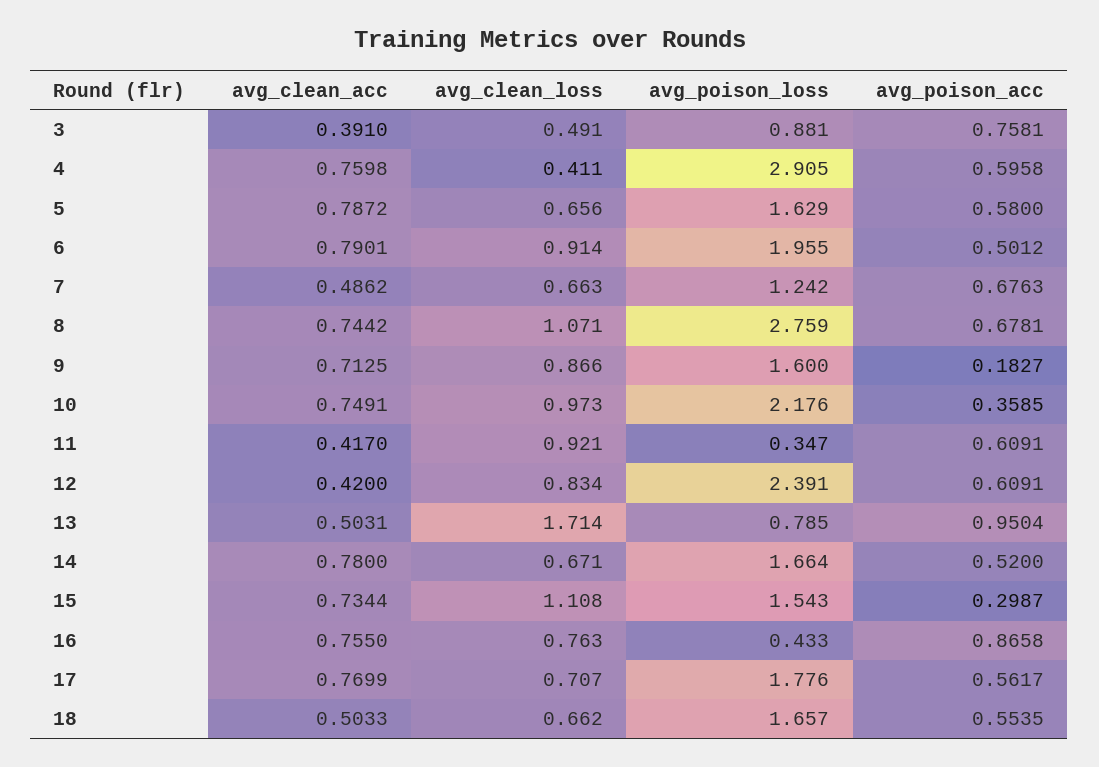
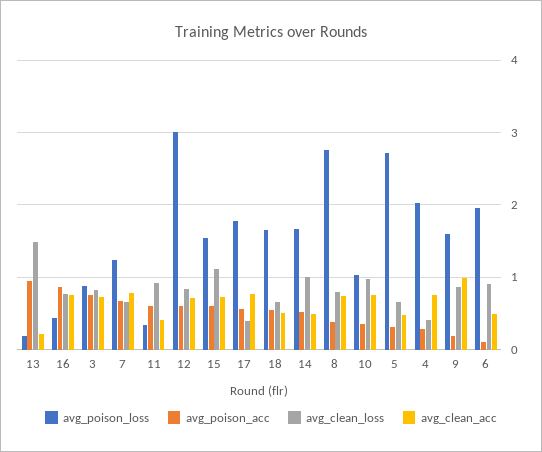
avg_clean_acc, 3: 0.391 -> 0.7
avg_clean_loss, 3: 0.491 -> 0.8
avg_poison_loss, 4: 2.905 -> 2
avg_poison_acc, 4: 0.5958 -> 0.3
avg_clean_acc, 5: 0.7872 -> 0.5
avg_poison_loss, 5: 1.629 -> 2.7
avg_poison_acc, 5: 0.58 -> 0.3
avg_clean_acc, 6: 0.7901 -> 0.5
avg_poison_acc, 6: 0.5012 -> 0.1
avg_clean_acc, 7: 0.4862 -> 0.8
avg_clean_loss, 8: 1.071 -> 0.8
avg_poison_acc, 8: 0.6781 -> 0.4
avg_clean_acc, 9: 0.7125 -> 1
avg_poison_loss, 10: 2.176 -> 1
avg_clean_acc, 12: 0.42 -> 0.7
avg_poison_loss, 12: 2.391 -> 3
avg_clean_acc, 13: 0.5031 -> 0.2
avg_clean_loss, 13: 1.714 -> 1.5
avg_poison_loss, 13: 0.785 -> 0.2
avg_clean_acc, 14: 0.78 -> 0.5
avg_clean_loss, 14: 0.671 -> 1
avg_poison_acc, 15: 0.2987 -> 0.6
avg_clean_loss, 17: 0.707 -> 0.4

